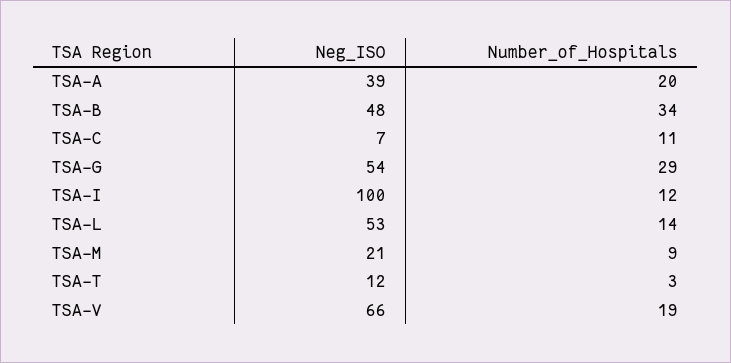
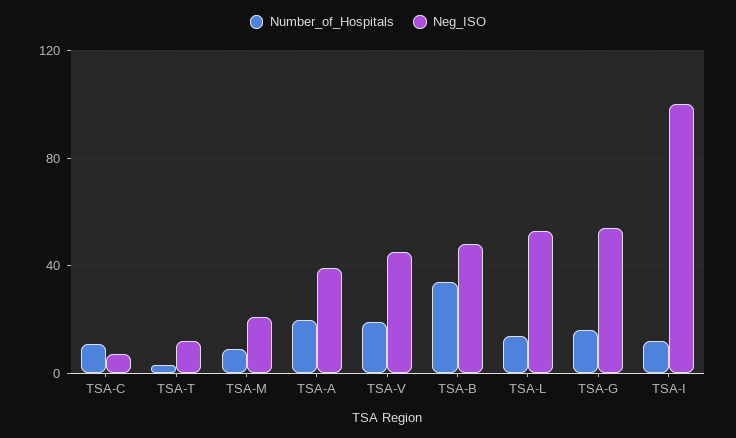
Number_of_Hospitals, TSA-G: 29 -> 15
Neg_ISO, TSA-V: 66 -> 45

